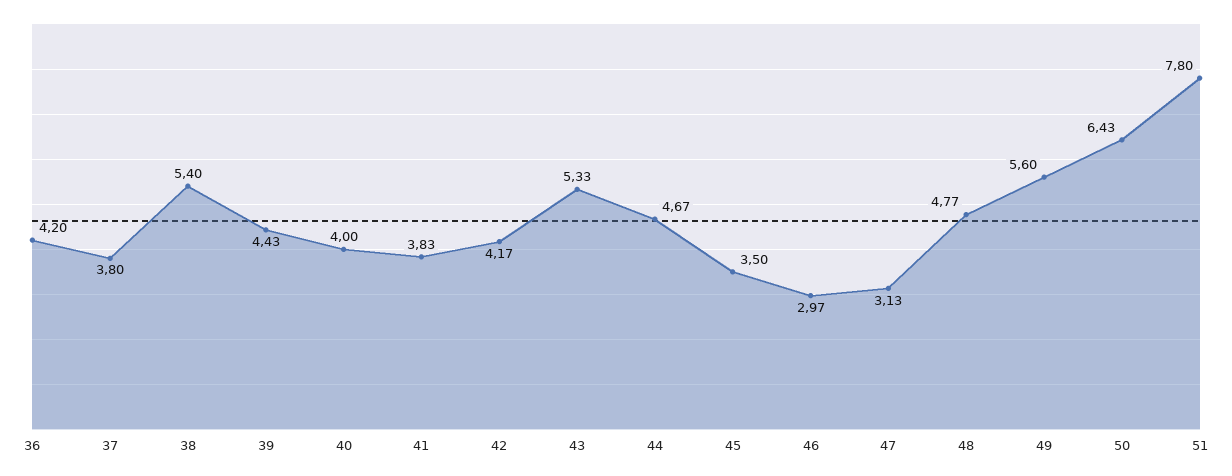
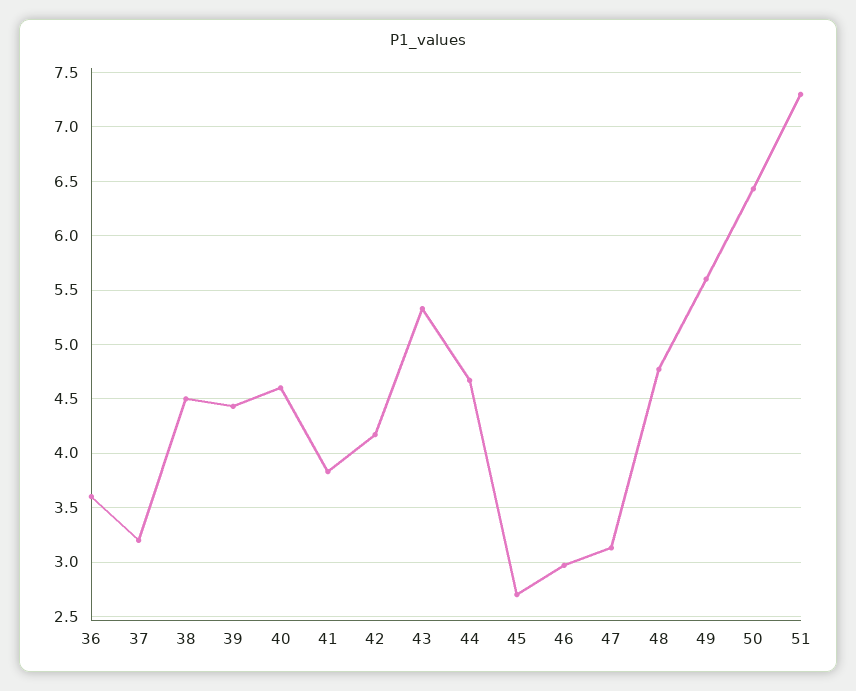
36: 4.2 -> 3.6
37: 3.8 -> 3.2
38: 5.4 -> 4.5
40: 4 -> 4.6
45: 3.5 -> 2.7
51: 7.8 -> 7.3

